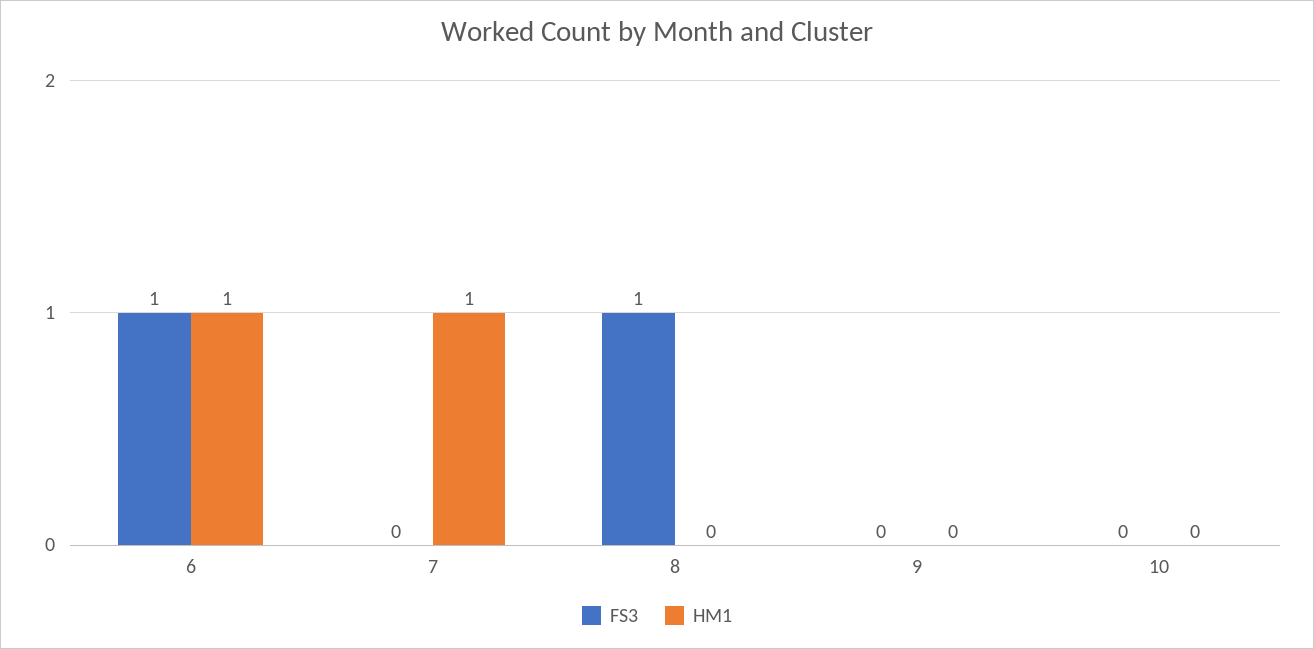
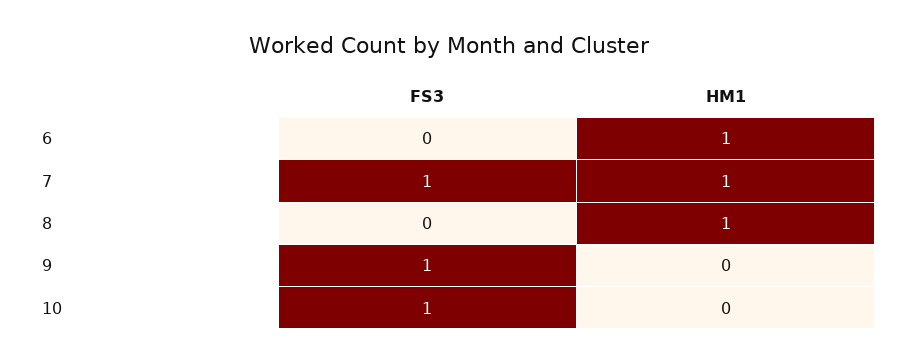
FS3, 6: 1 -> 0
FS3, 7: 0 -> 1
FS3, 8: 1 -> 0
HM1, 8: 0 -> 1
FS3, 9: 0 -> 1
FS3, 10: 0 -> 1

